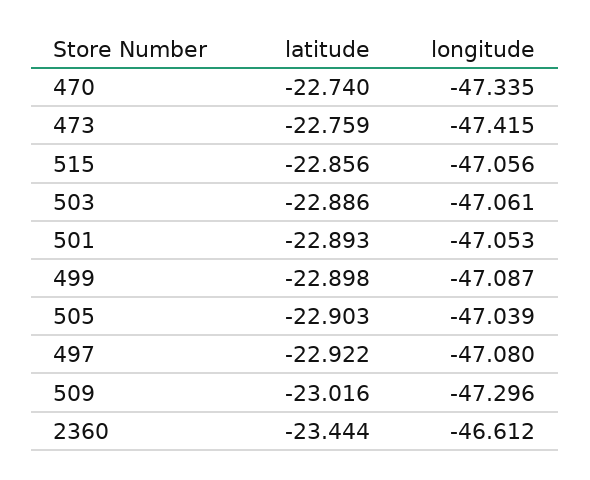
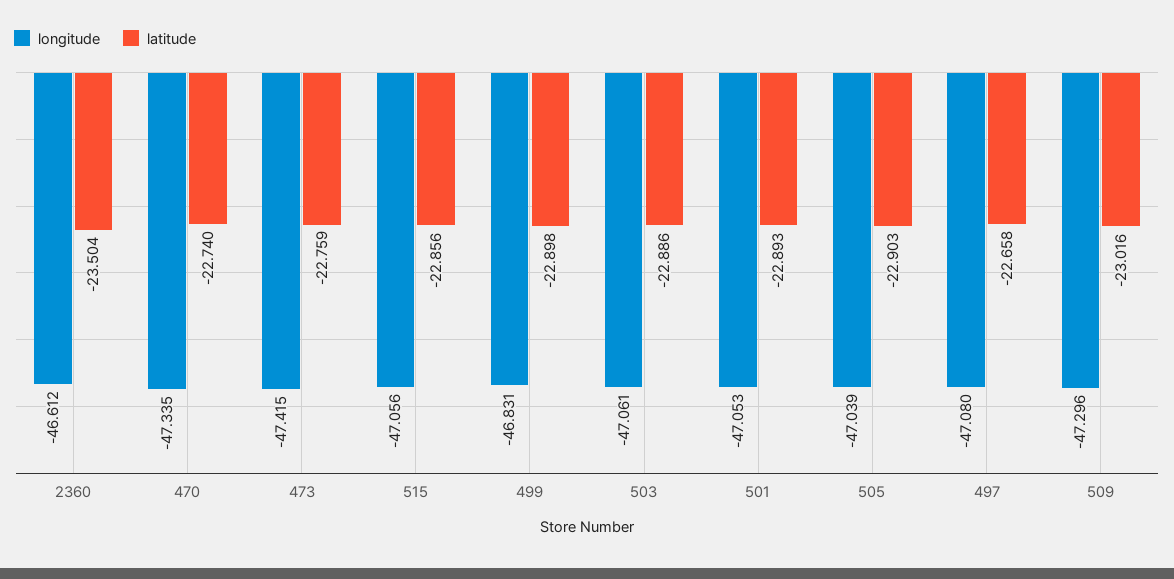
longitude, 499: -47.087 -> -46.831
latitude, 497: -22.922 -> -22.658
latitude, 2360: -23.444 -> -23.504

